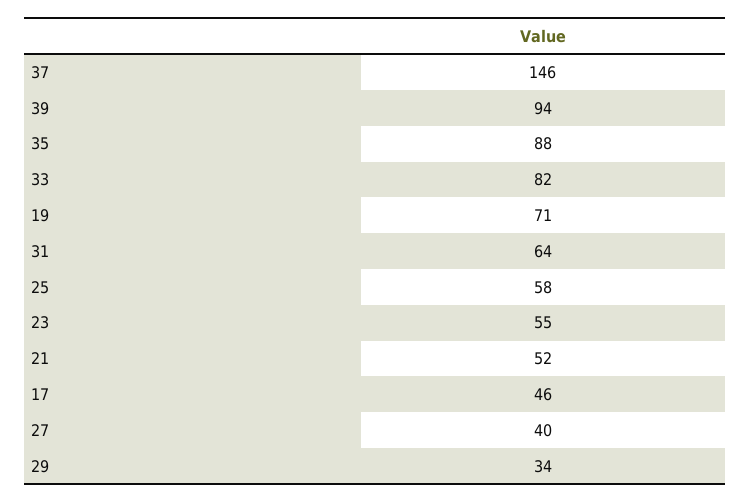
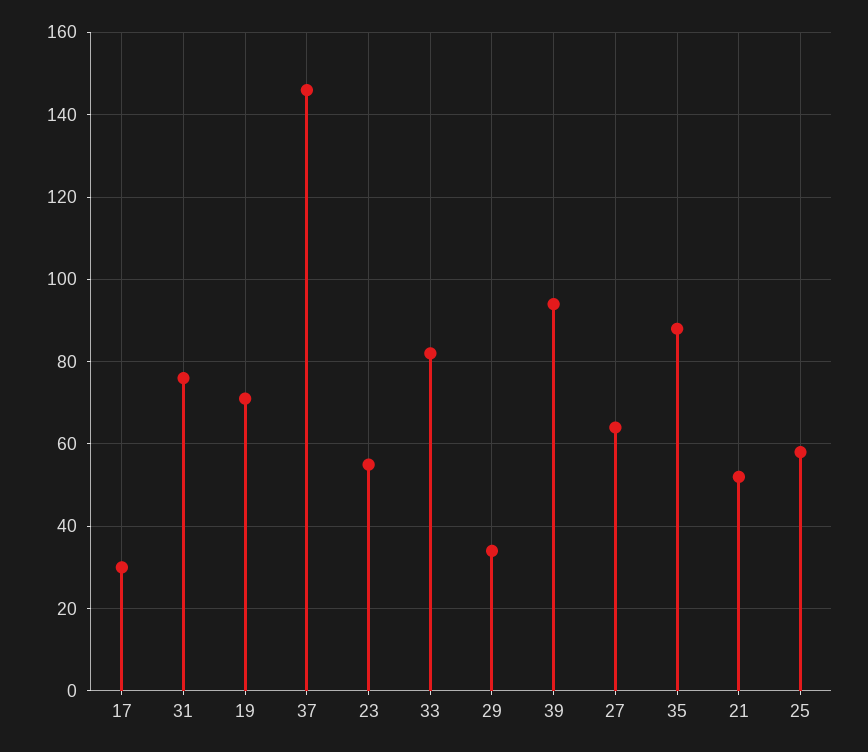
31: 64 -> 75
17: 46 -> 30
27: 40 -> 65

